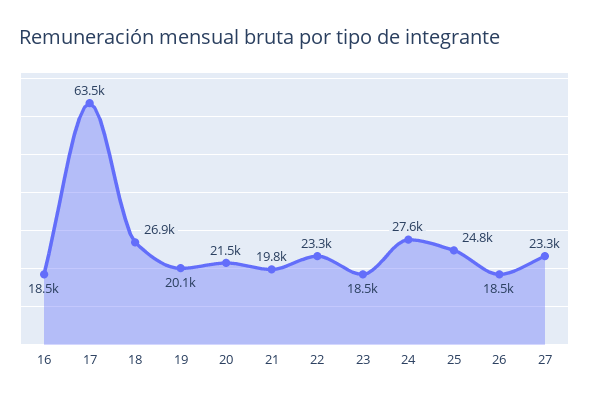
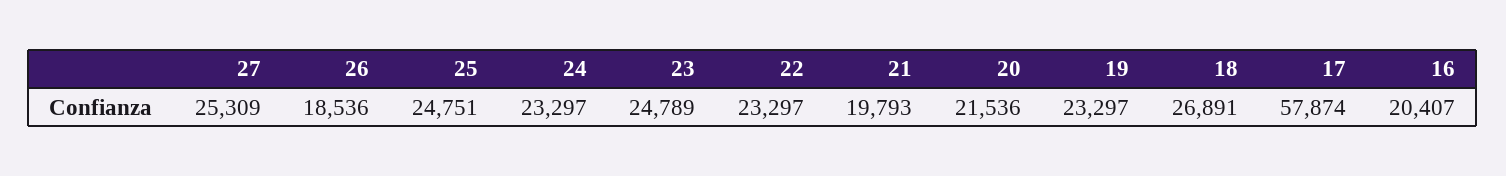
16: 18500 -> 20407
17: 63500 -> 57874
19: 20100 -> 23297
23: 18500 -> 24789
24: 27600 -> 23297
27: 23300 -> 25309

